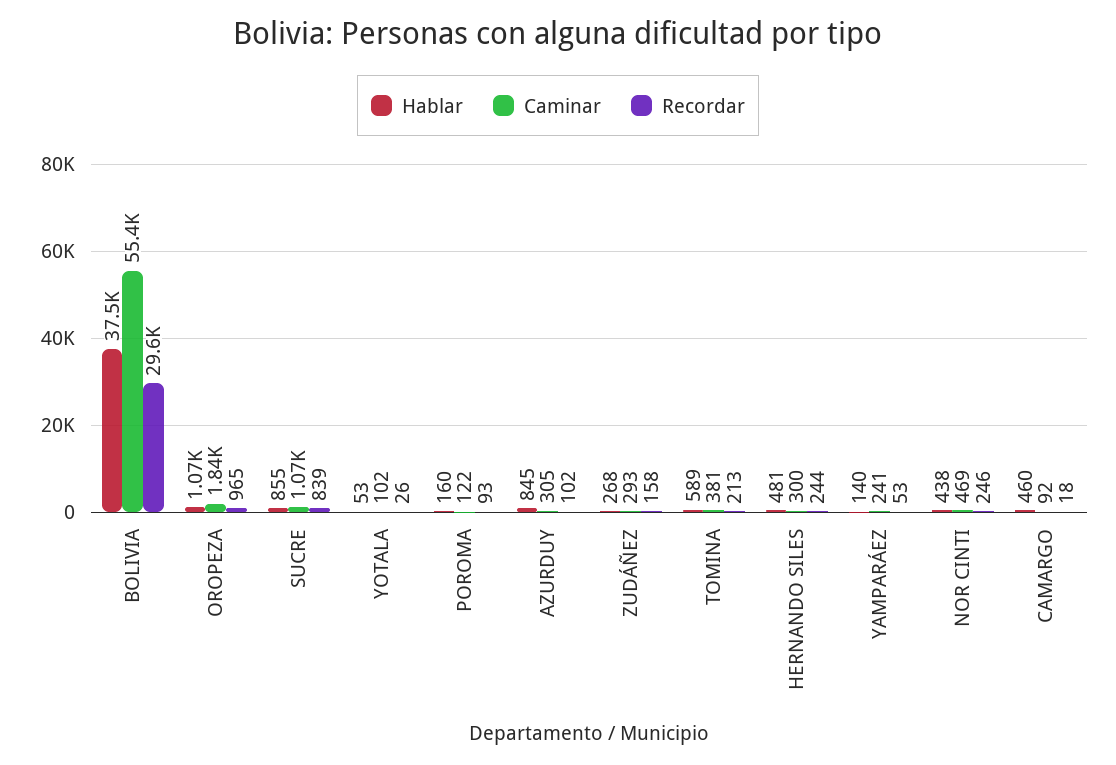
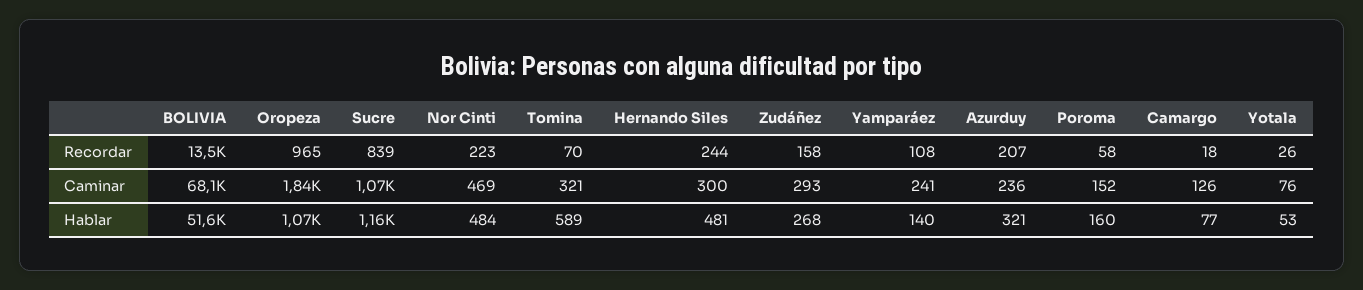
Hablar, BOLIVIA: 37500 -> 51600
Caminar, BOLIVIA: 55400 -> 68100
Recordar, BOLIVIA: 29600 -> 13500
Hablar, SUCRE: 855 -> 1160
Caminar, YOTALA: 102 -> 76
Caminar, POROMA: 122 -> 152
Recordar, POROMA: 93 -> 58
Hablar, AZURDUY: 845 -> 321
Caminar, AZURDUY: 305 -> 236
Recordar, AZURDUY: 102 -> 207
Caminar, TOMINA: 381 -> 321
Recordar, TOMINA: 213 -> 70
Recordar, YAMPARÁEZ: 53 -> 108
Hablar, NOR CINTI: 438 -> 484
Recordar, NOR CINTI: 246 -> 223
Hablar, CAMARGO: 460 -> 77
Caminar, CAMARGO: 92 -> 126

